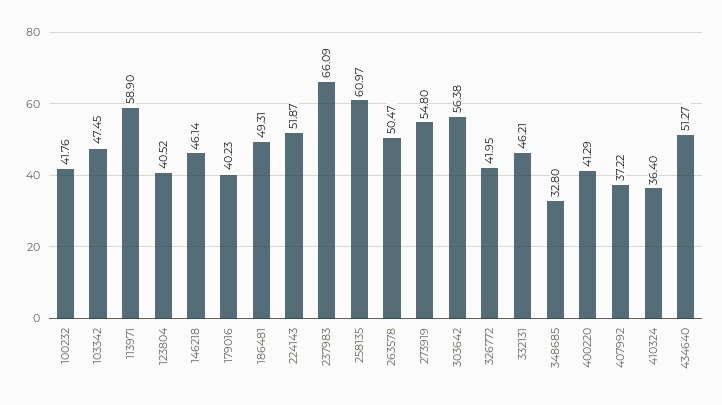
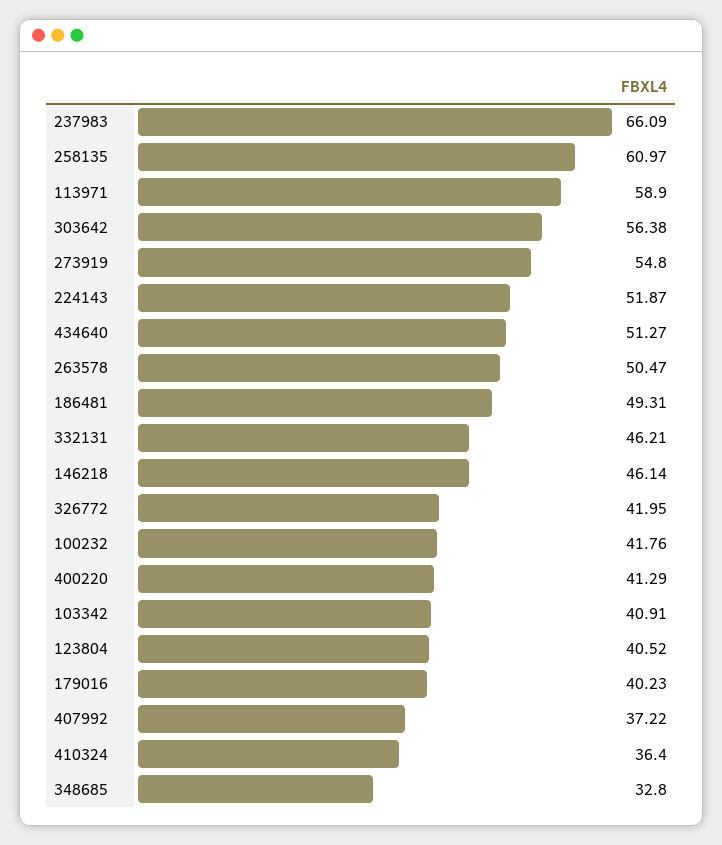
103342: 47.45 -> 40.91

